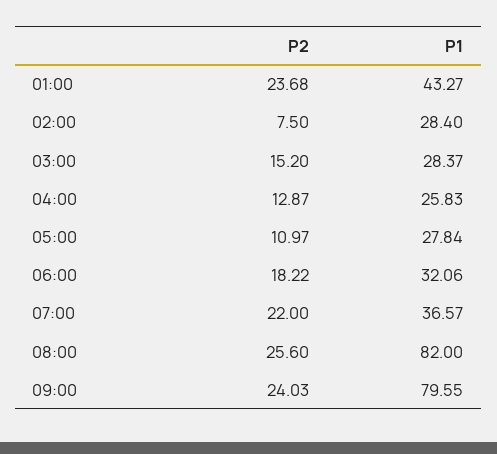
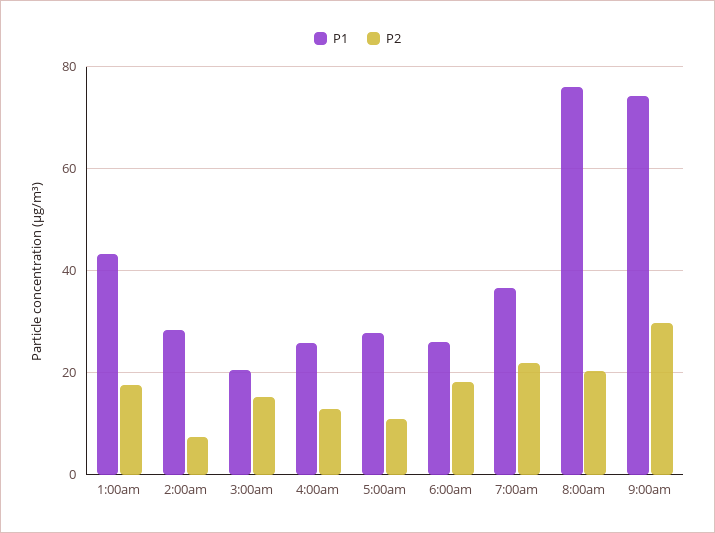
P2, 01:00: 23.68 -> 18
P1, 03:00: 28.37 -> 20
P1, 06:00: 32.06 -> 26
P2, 08:00: 25.6 -> 20
P1, 08:00: 82 -> 76
P2, 09:00: 24.03 -> 30
P1, 09:00: 79.55 -> 74

